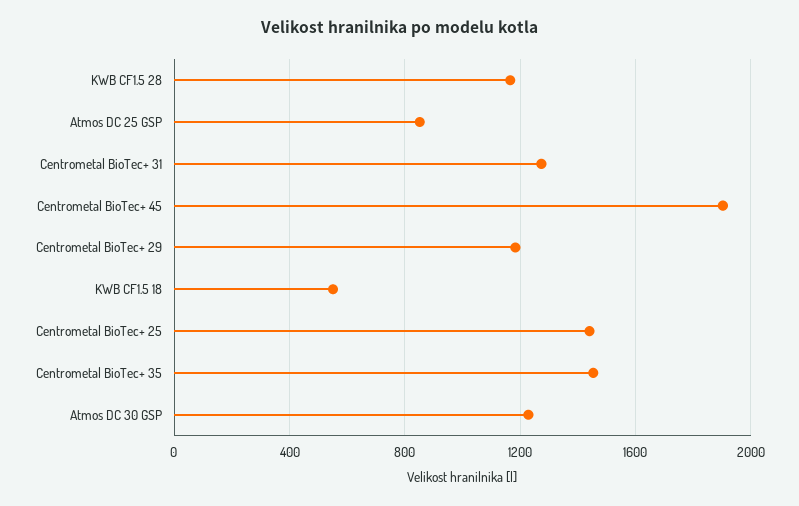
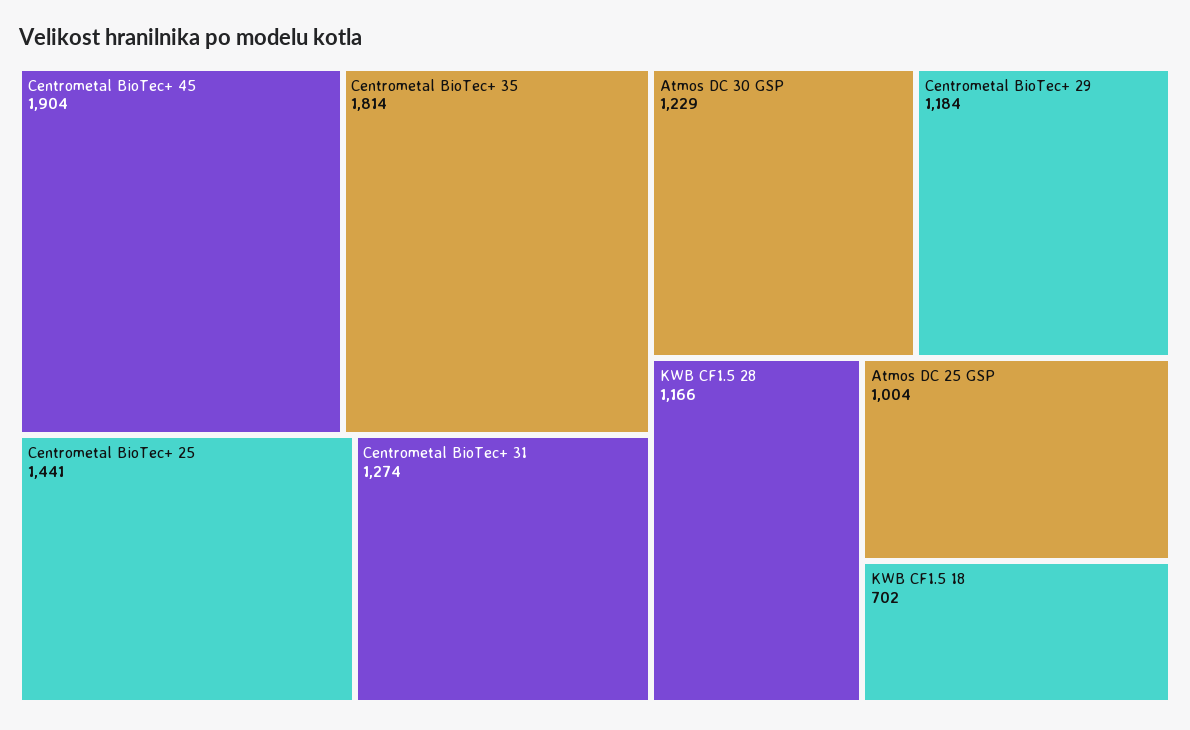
Atmos DC 25 GSP: 850 -> 1004
KWB CF1.5 18: 550 -> 702
Centrometal BioTec+ 35: 1450 -> 1814

